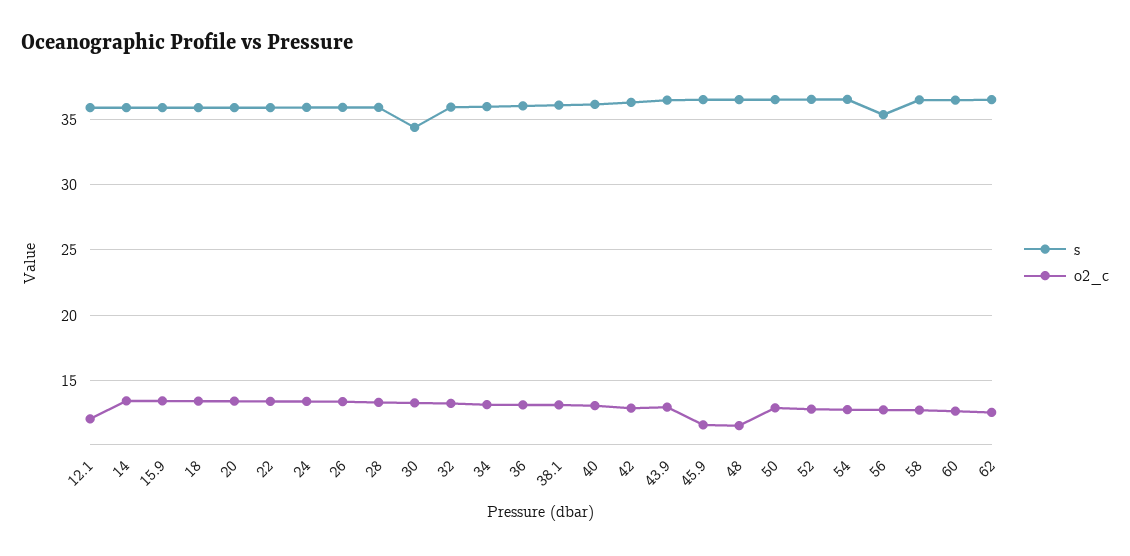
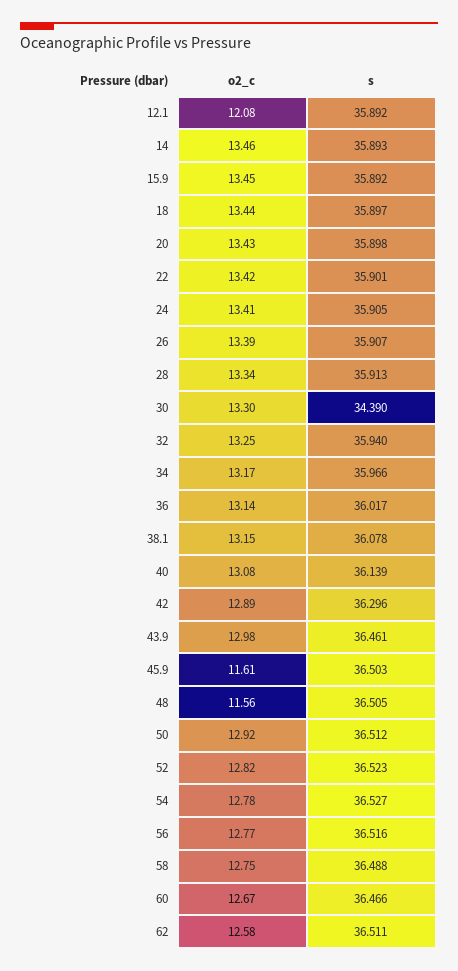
s, 56: 35.5 -> 36.516

